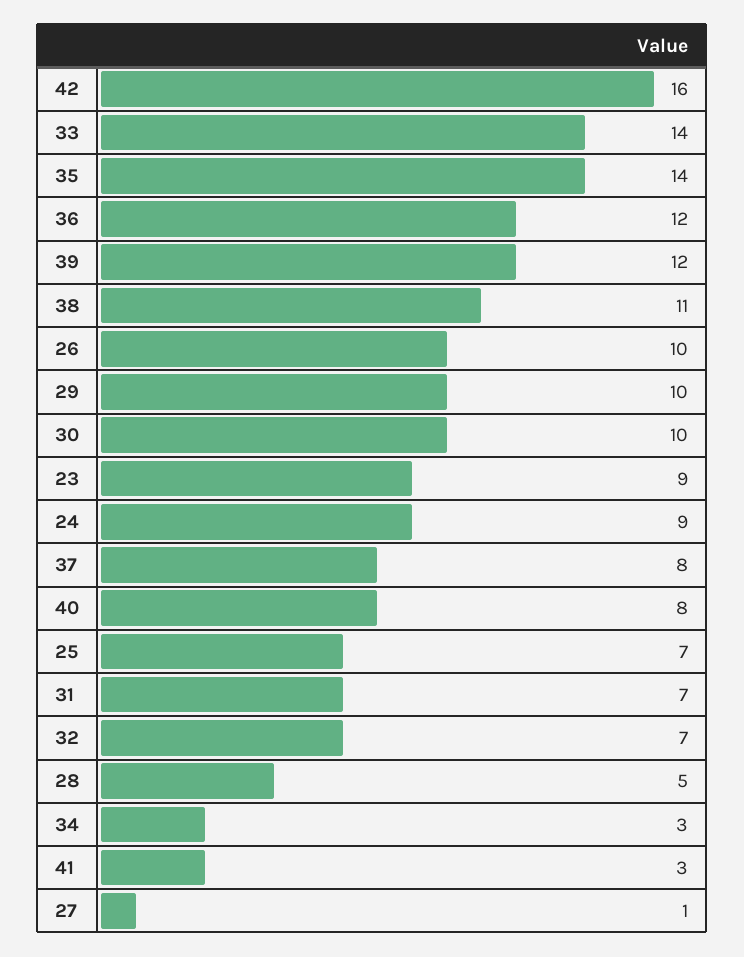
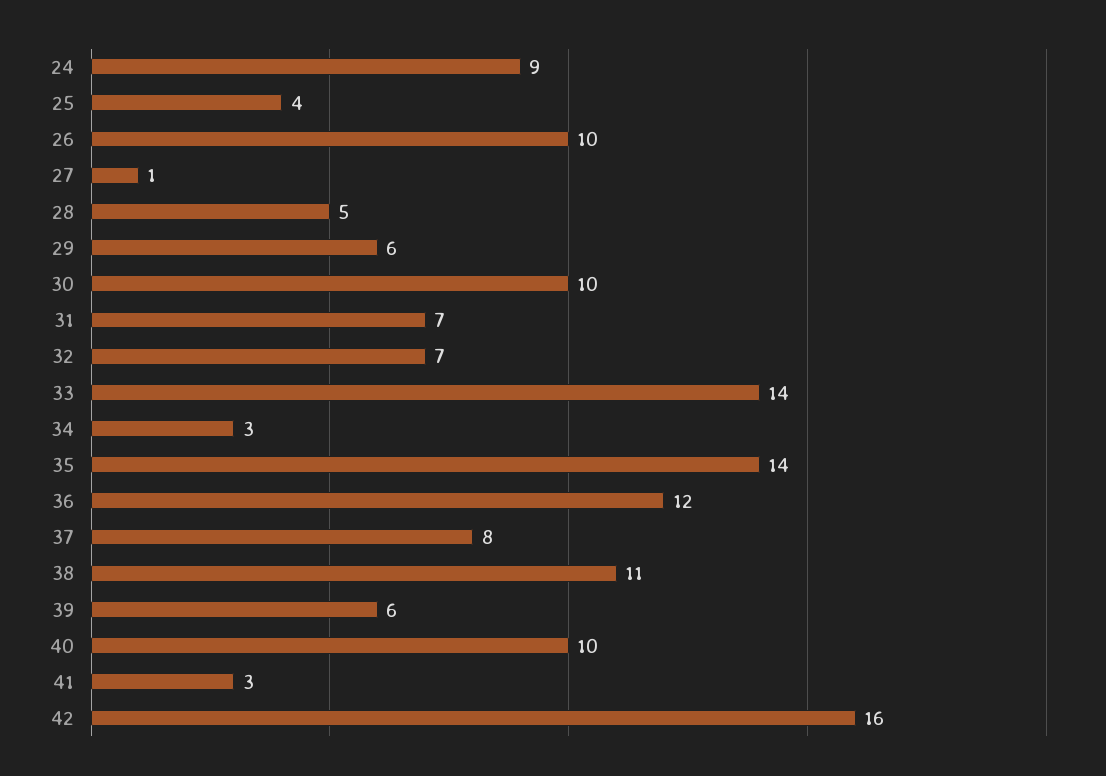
39: 12 -> 6
29: 10 -> 6
23: 9 -> none
40: 8 -> 10
25: 7 -> 4

